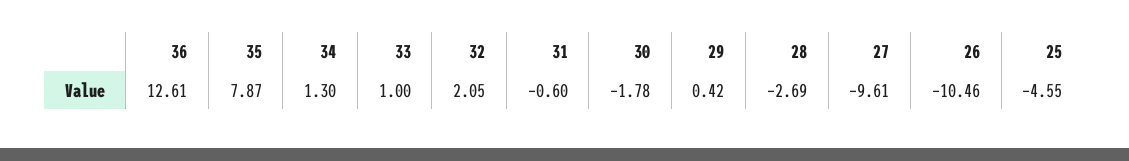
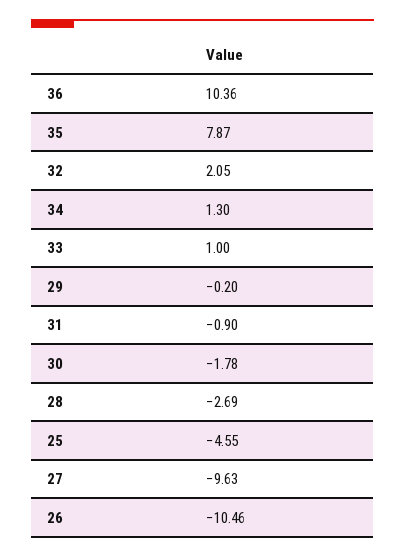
36: 12.61 -> 10.36
31: -0.6 -> -0.9
29: 0.42 -> -0.2
27: -9.61 -> -9.63

